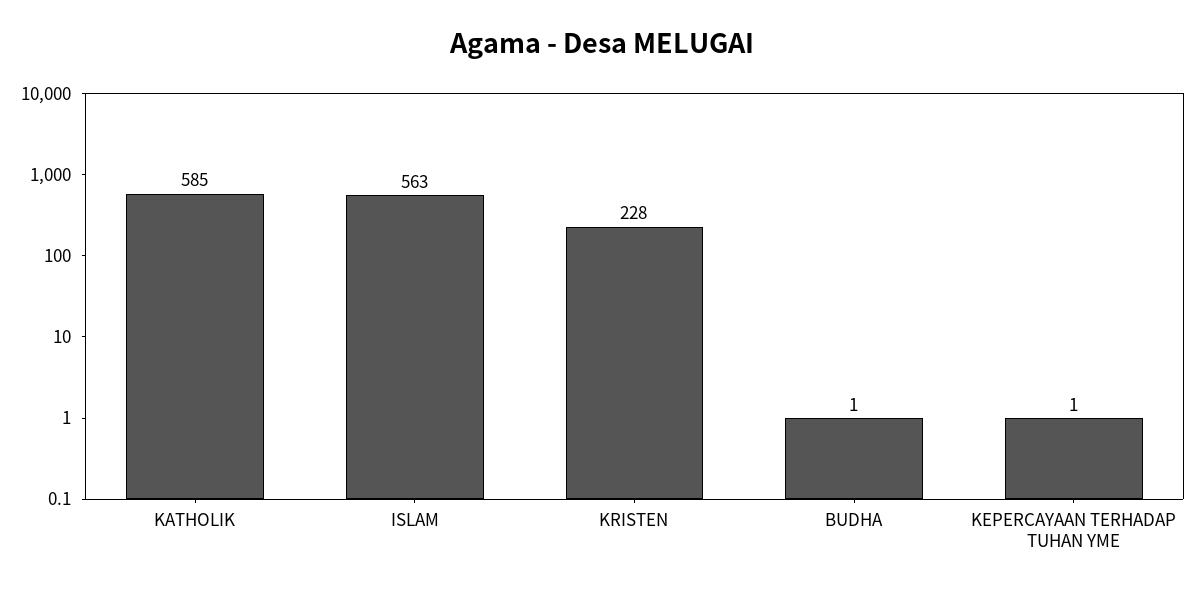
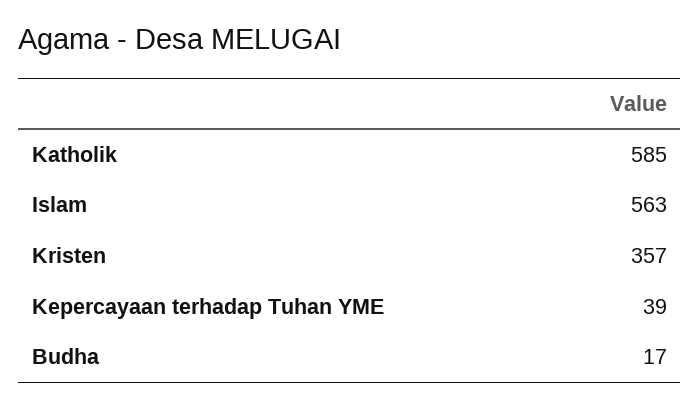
KRISTEN: 228 -> 357
BUDHA: 1 -> 17
KEPERCAYAAN TERHADAP TUHAN YME: 1 -> 39

